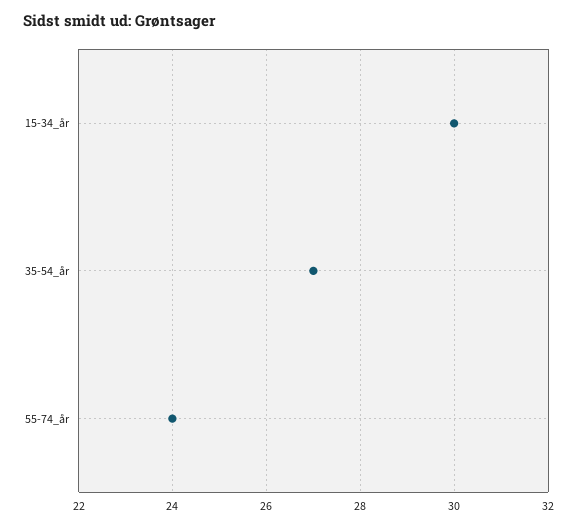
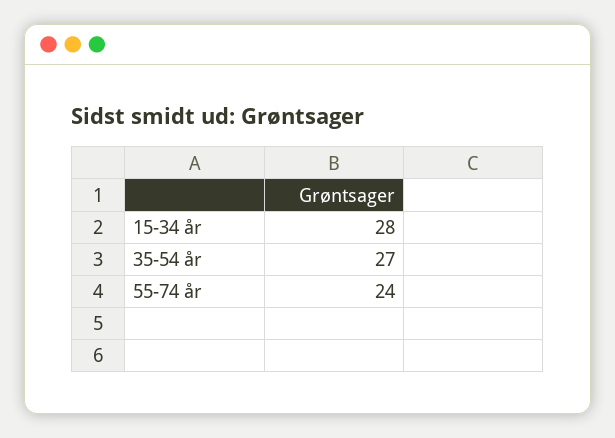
15-34_år: 30 -> 28

